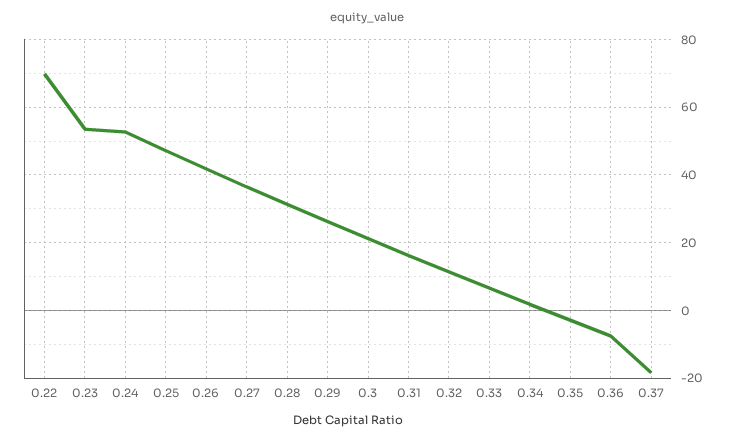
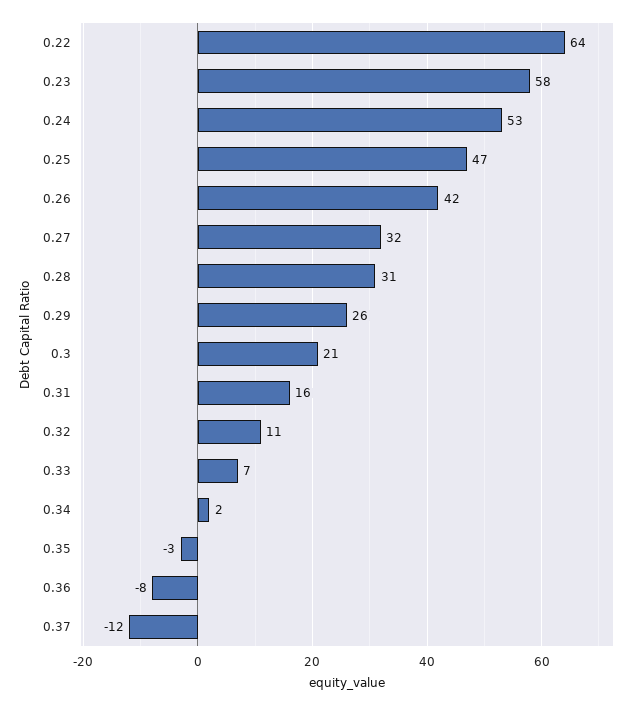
0.22: 70 -> 64
0.23: 54 -> 58
0.27: 36 -> 32
0.37: -18 -> -12

